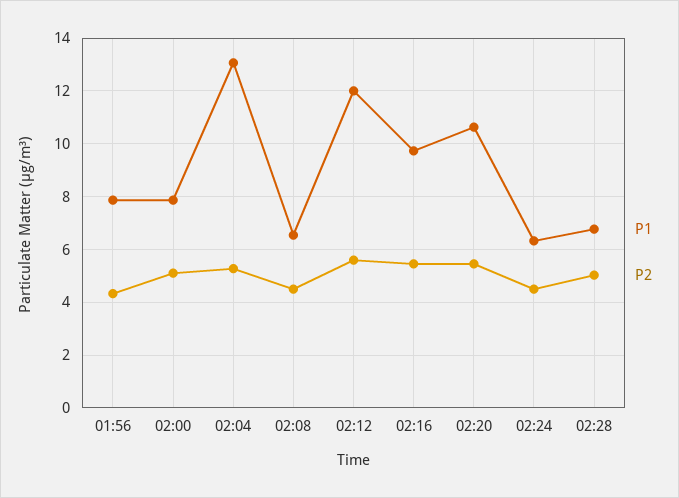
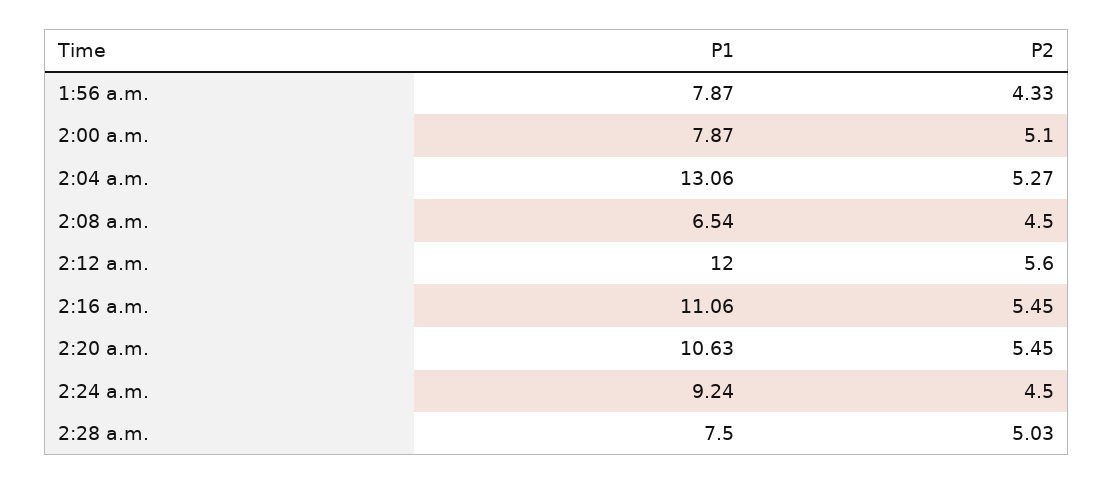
P1, 02:16: 9.75 -> 11.06
P1, 02:24: 6.25 -> 9.24
P1, 02:28: 6.75 -> 7.5

